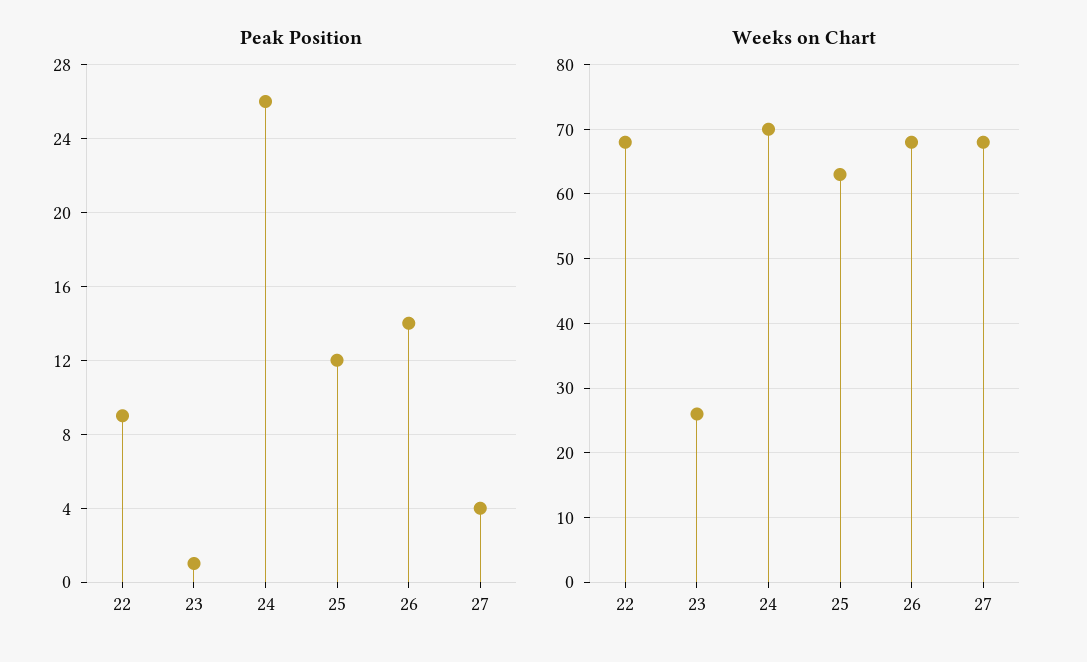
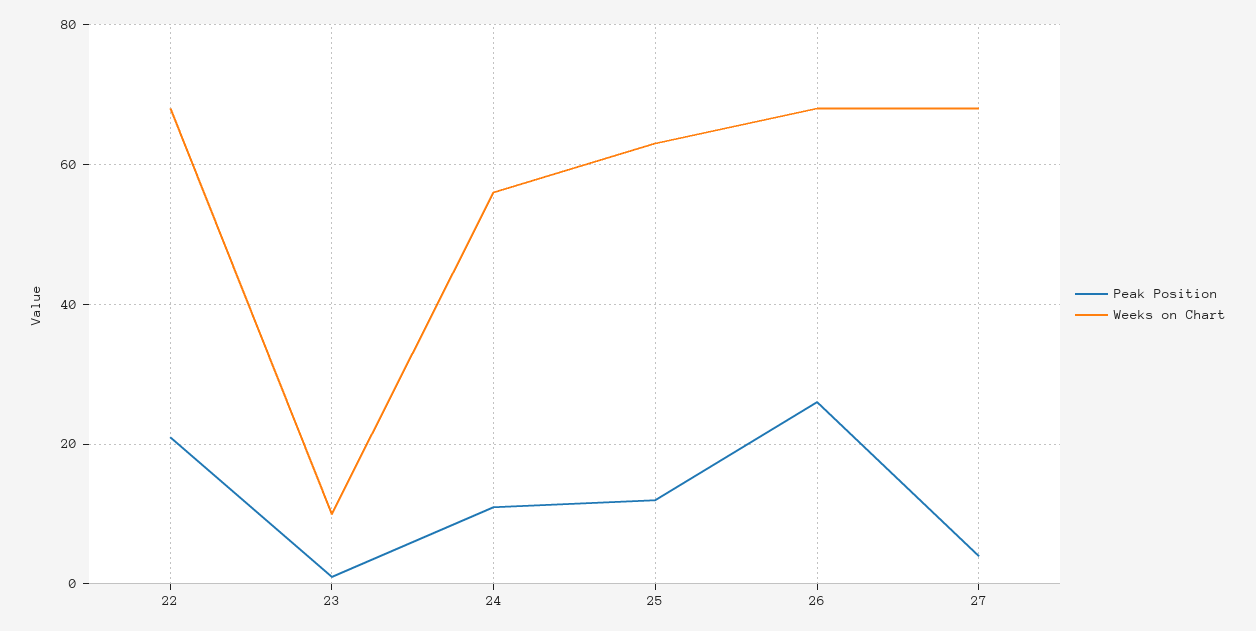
Peak Position, 22: 9 -> 20
Peak Position, 24: 26 -> 10
Peak Position, 26: 14 -> 25
Weeks on Chart, 23: 26 -> 10
Weeks on Chart, 24: 70 -> 55

